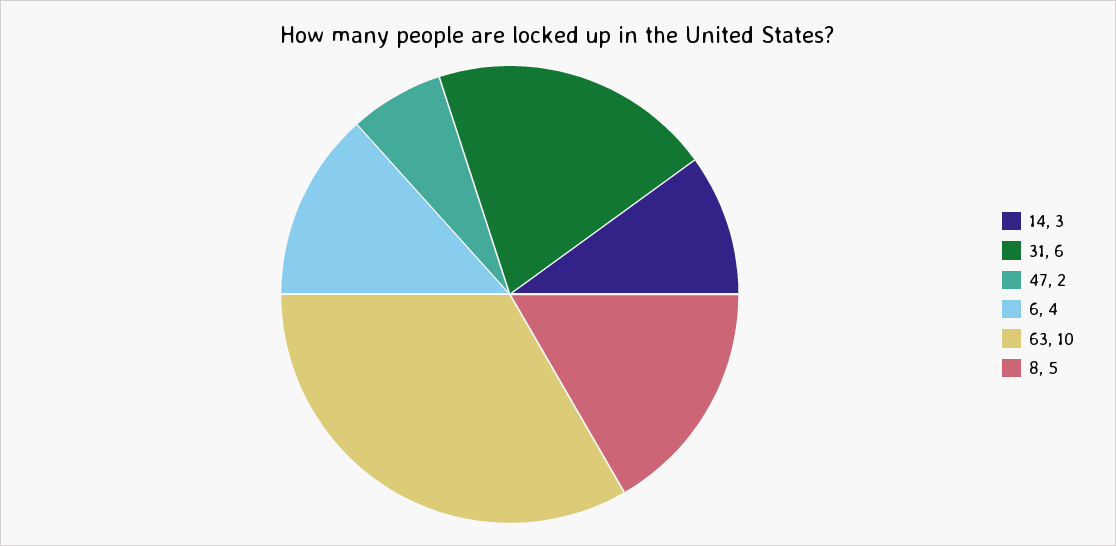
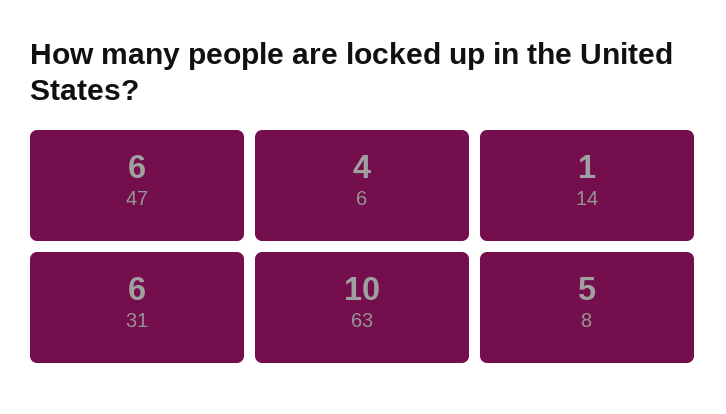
14: 3 -> 1
47: 2 -> 6

